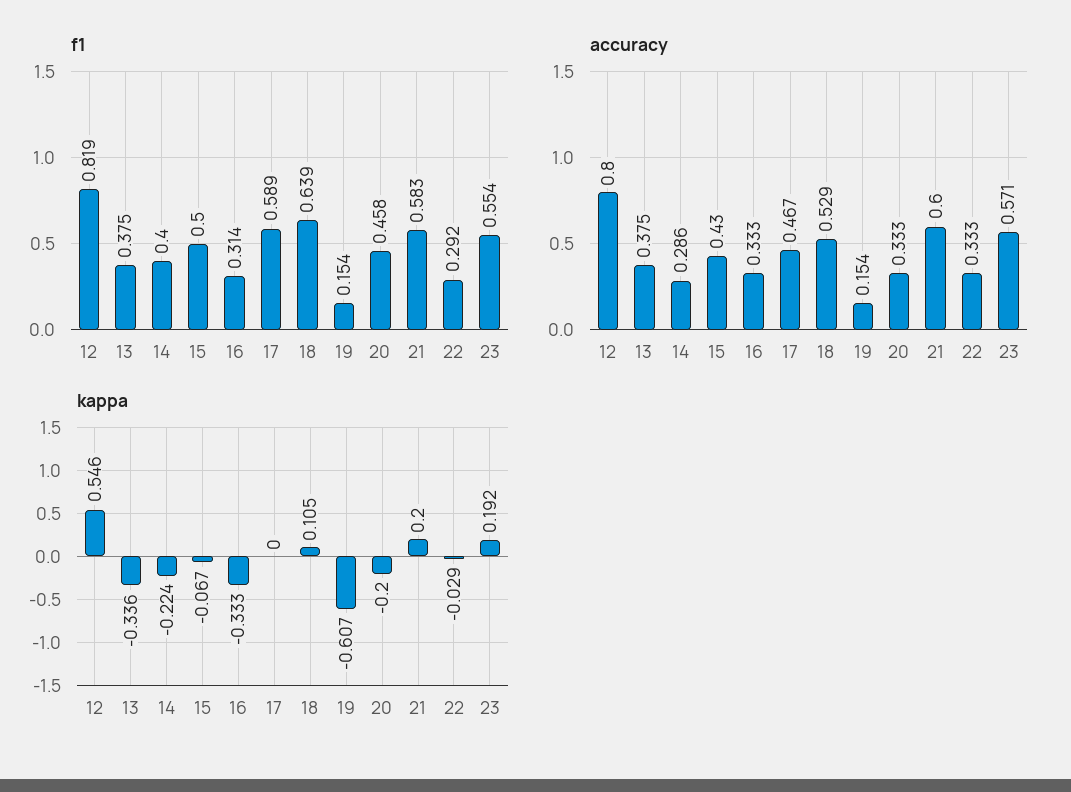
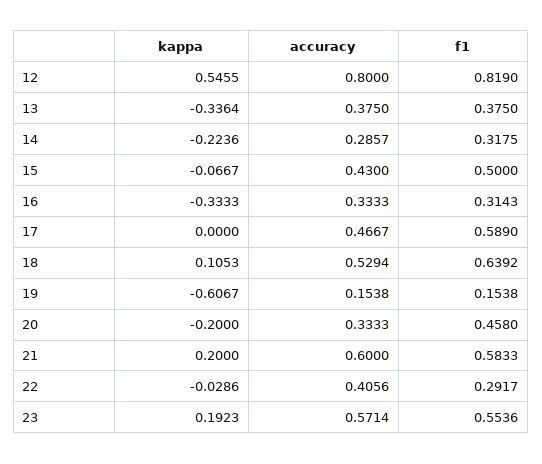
f1, 14: 0.4 -> 0.3175
accuracy, 22: 0.333 -> 0.4056

